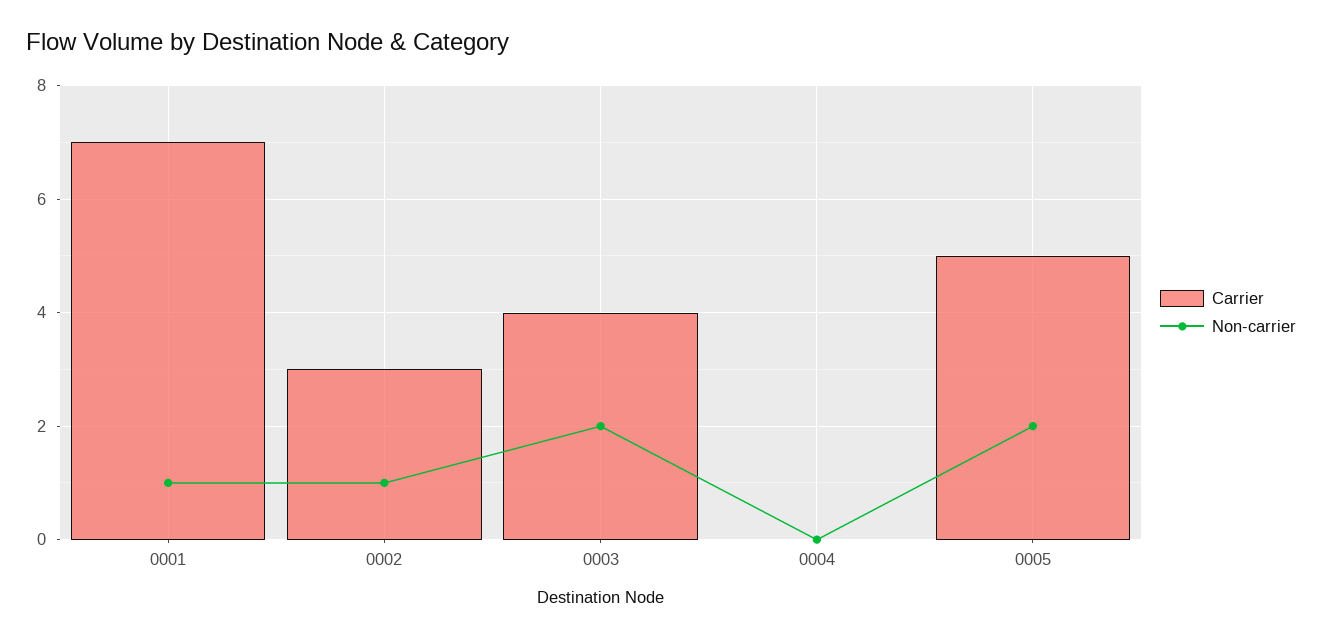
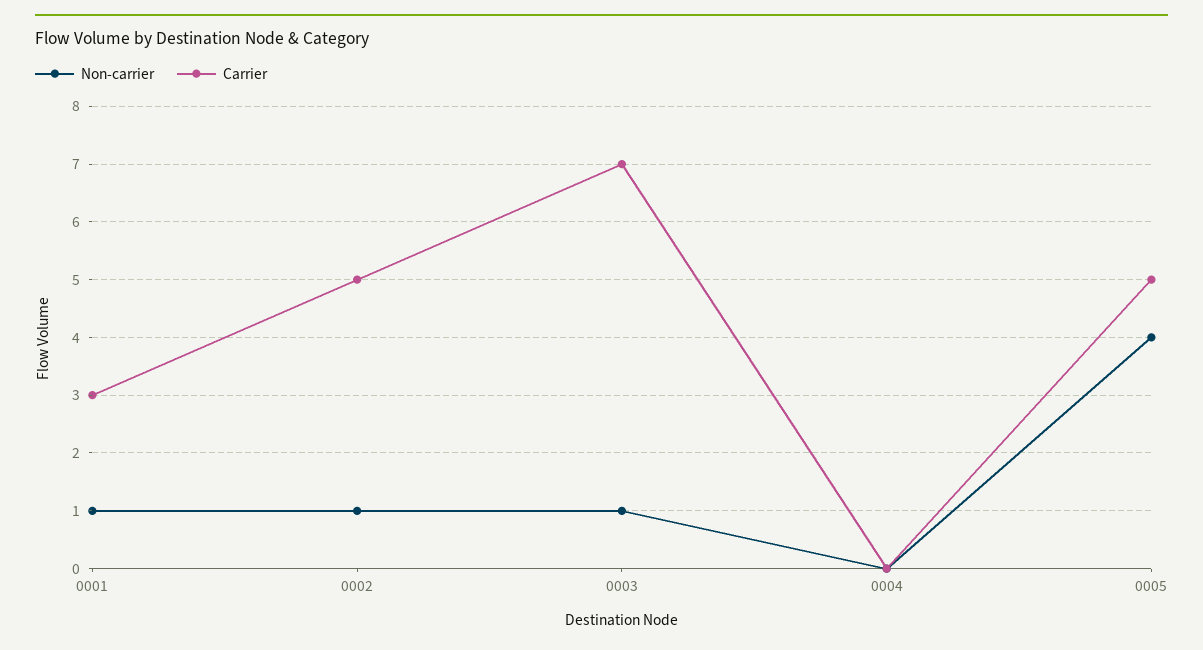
Carrier, 0001: 7 -> 3
Carrier, 0002: 3 -> 5
Carrier, 0003: 4 -> 7
Non-carrier, 0003: 2 -> 1
Non-carrier, 0005: 2 -> 4

